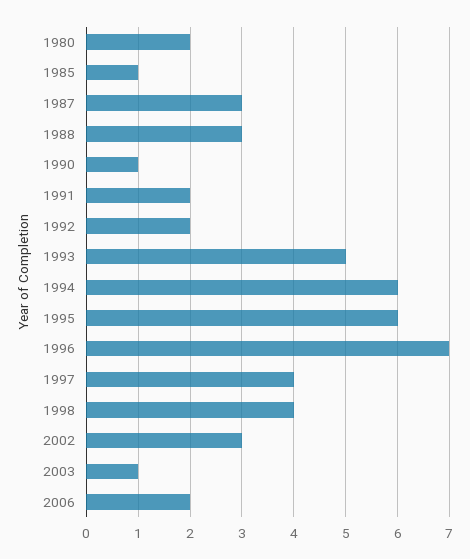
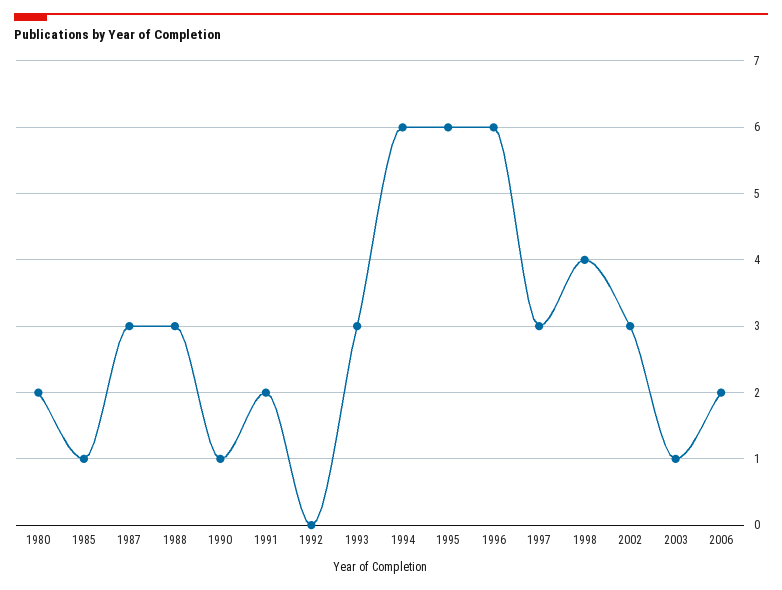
1992: 2 -> 0
1993: 5 -> 3
1996: 7 -> 6
1997: 4 -> 3

